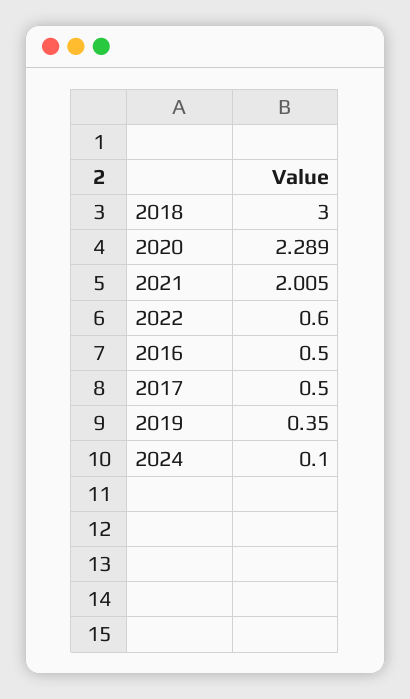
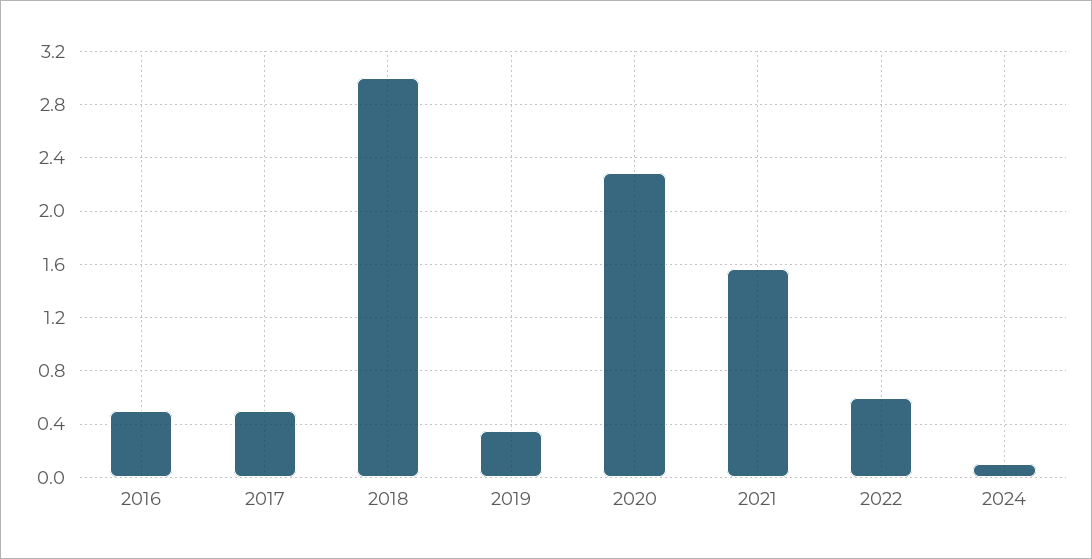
2021: 2.005 -> 1.55

